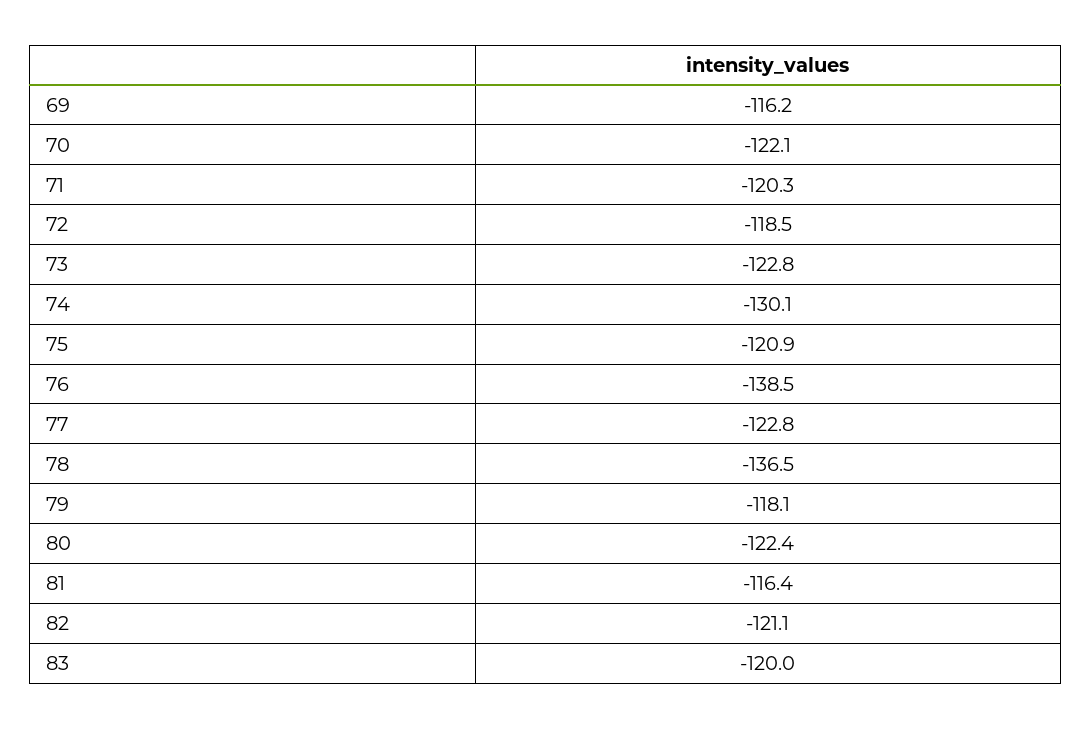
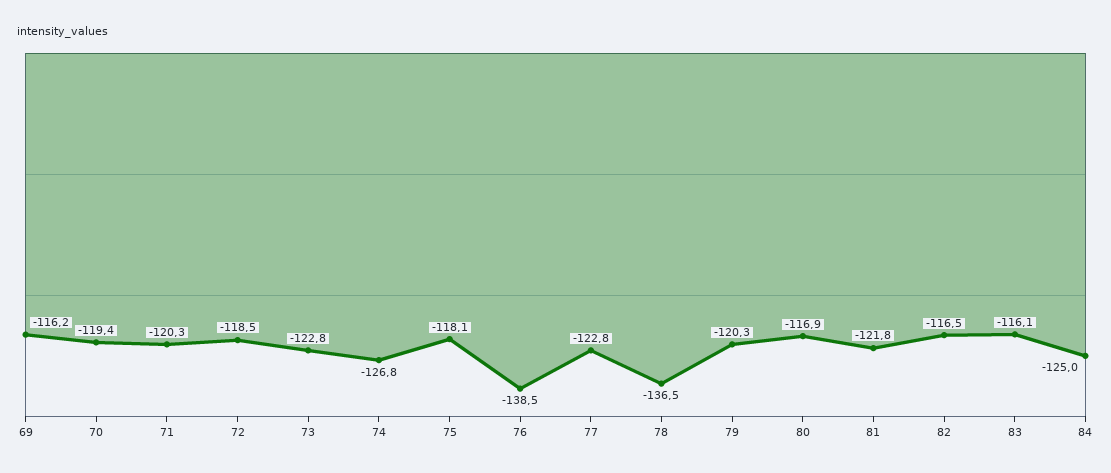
70: -122.1 -> -119.4
74: -130.1 -> -126.8
75: -120.9 -> -118.1
79: -118.1 -> -120.3
80: -122.4 -> -116.9
81: -116.4 -> -121.8
82: -121.1 -> -116.5
83: -120 -> -116.1
84: none -> -125

